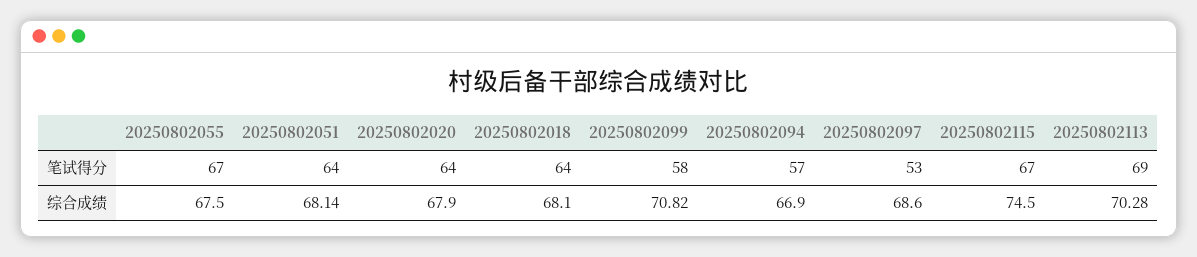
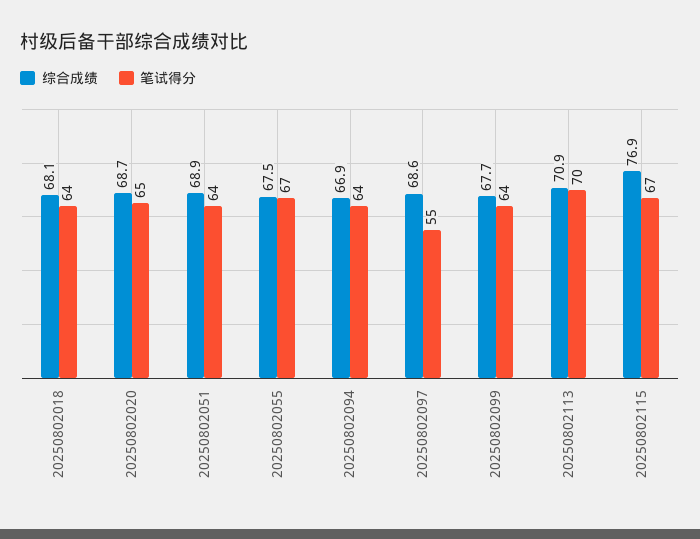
笔试得分, 20250802020: 64 -> 65
笔试得分, 20250802099: 58 -> 64
笔试得分, 20250802094: 57 -> 64
笔试得分, 20250802097: 53 -> 55
笔试得分, 20250802113: 69 -> 70
综合成绩, 20250802051: 68.14 -> 68.9
综合成绩, 20250802020: 67.9 -> 68.7
综合成绩, 20250802099: 70.82 -> 67.7
综合成绩, 20250802115: 74.5 -> 76.9
综合成绩, 20250802113: 70.28 -> 70.9

